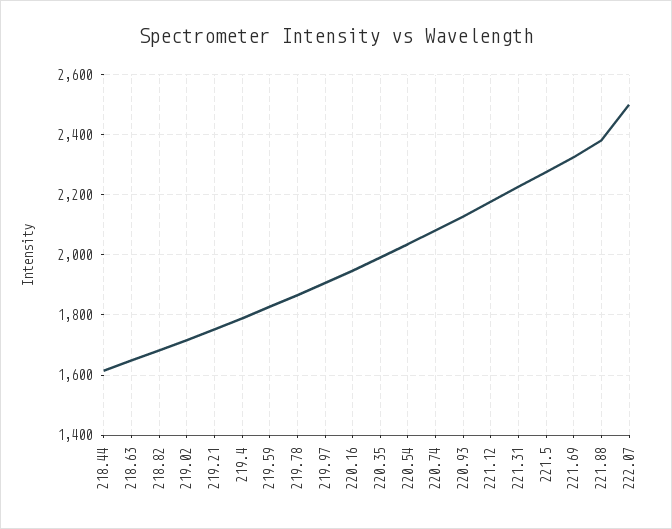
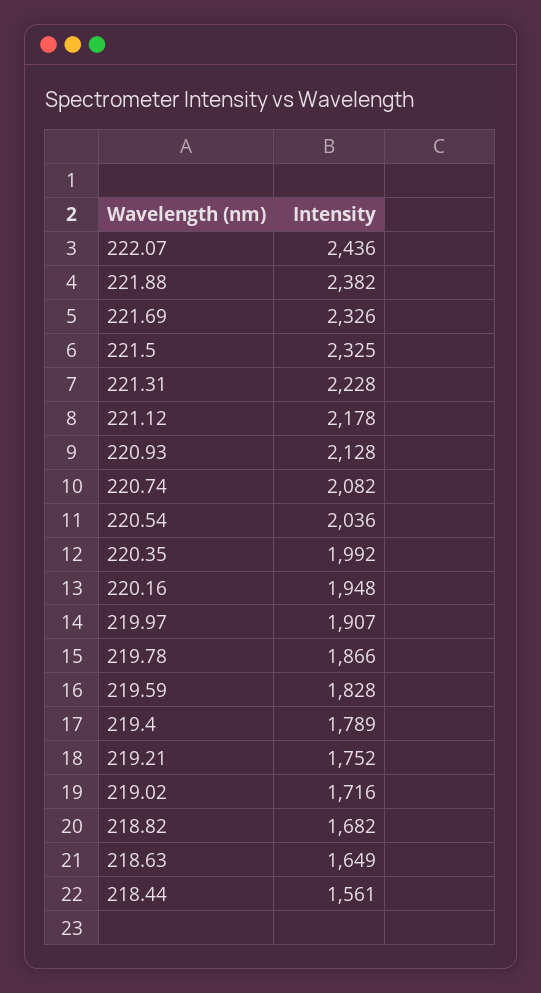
218.44: 1620 -> 1561
221.5: 2280 -> 2325
222.07: 2500 -> 2436

